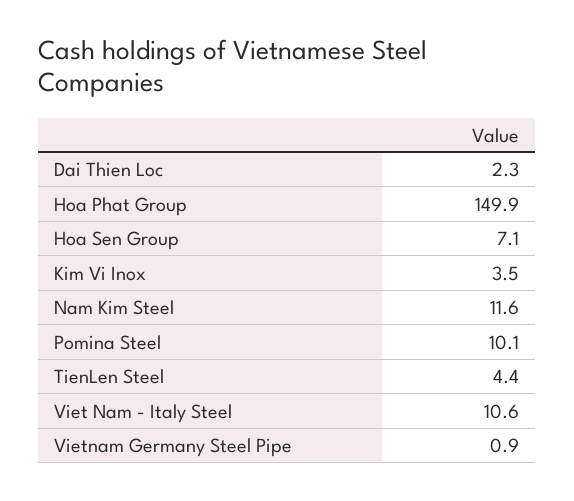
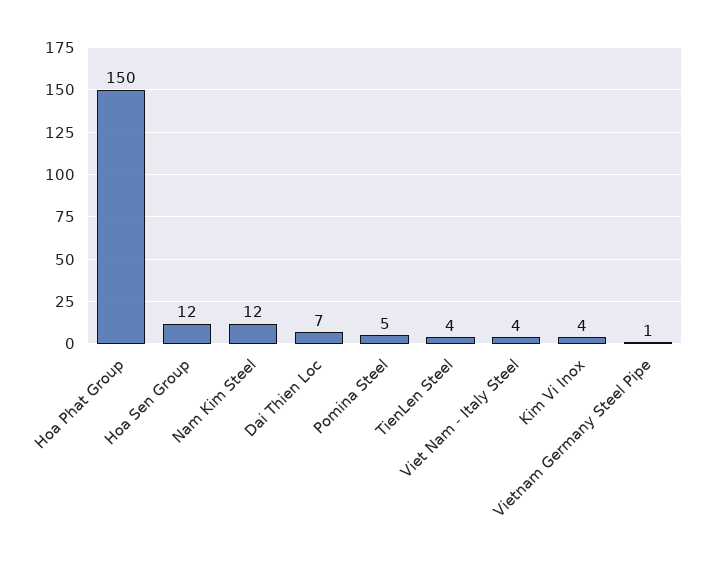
Dai Thien Loc: 2.3 -> 7
Hoa Sen Group: 7.1 -> 12
Pomina Steel: 10.1 -> 5
Viet Nam - Italy Steel: 10.6 -> 4

